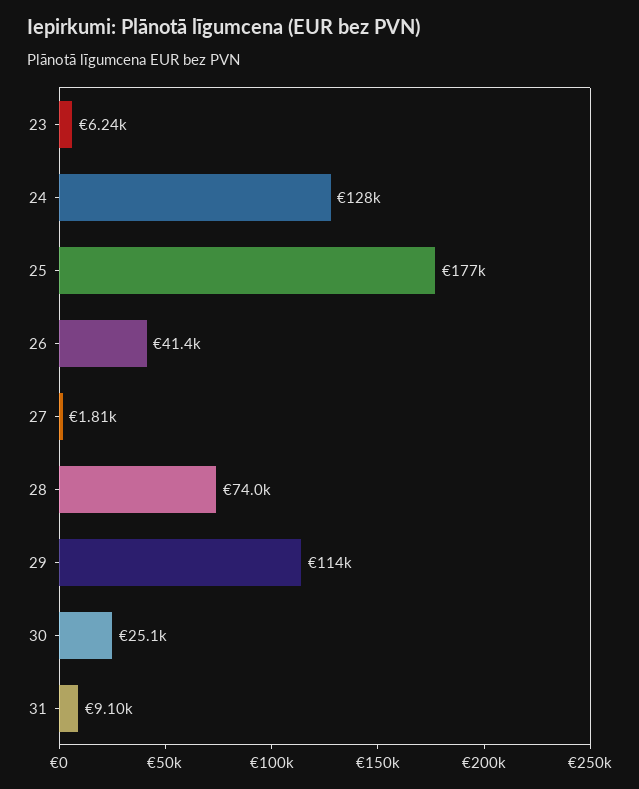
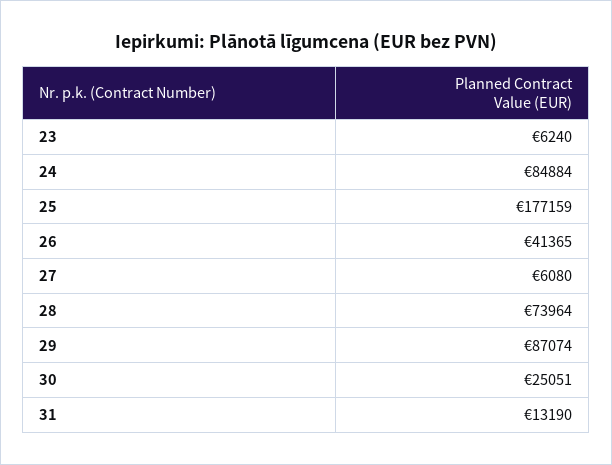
24: 128000 -> 84884
27: 1810 -> 6080
29: 114000 -> 87074
31: 9100 -> 13190

